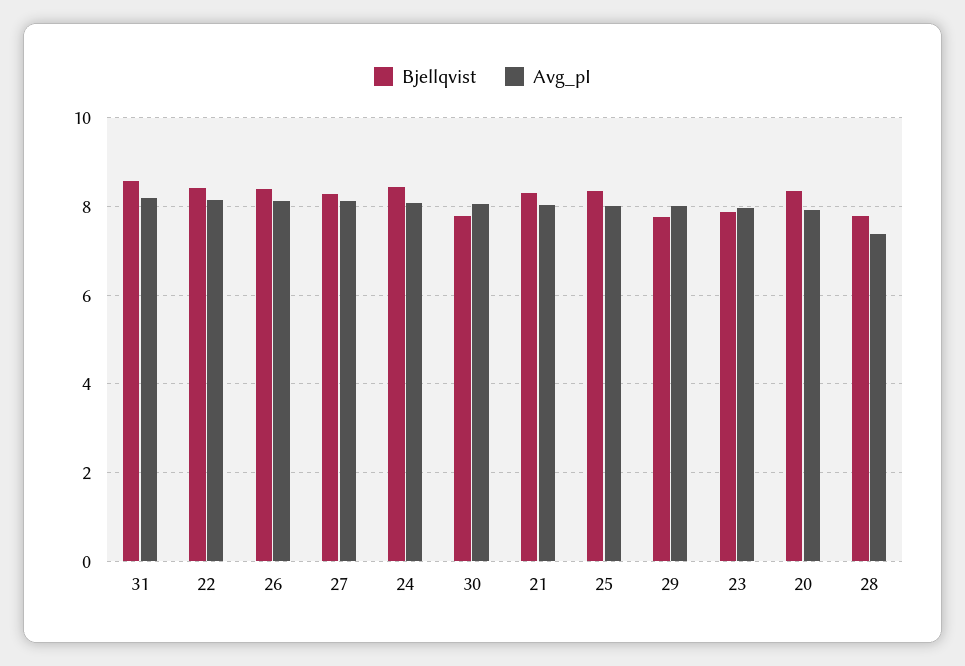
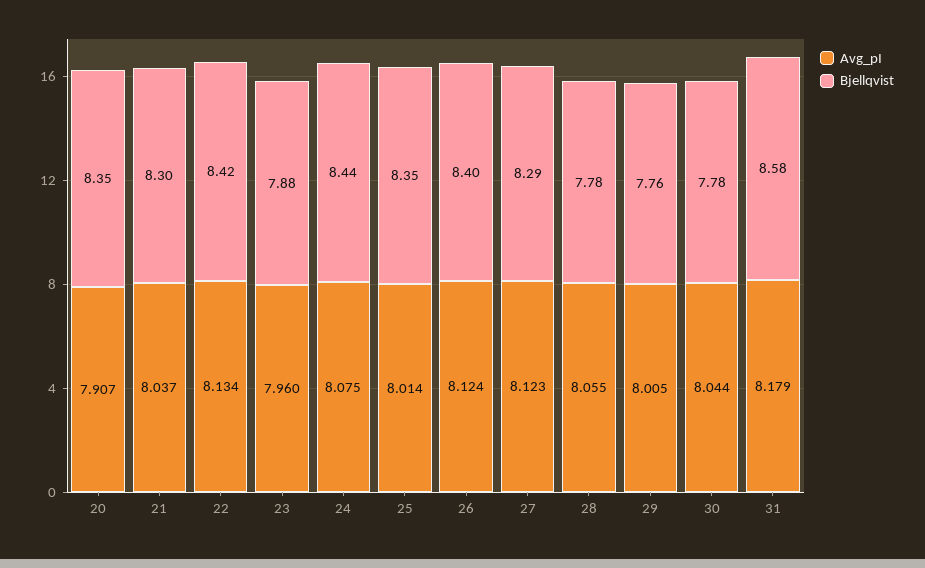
Avg_pI, 28: 7.4 -> 8.055

